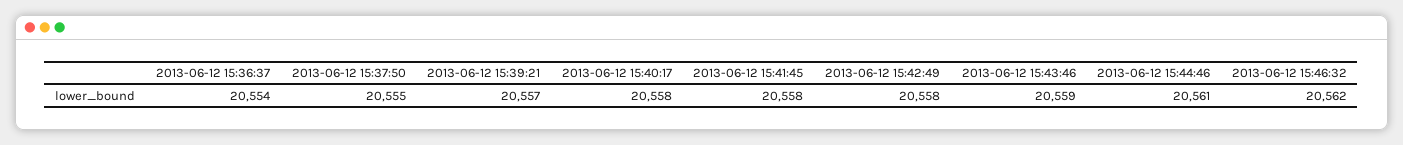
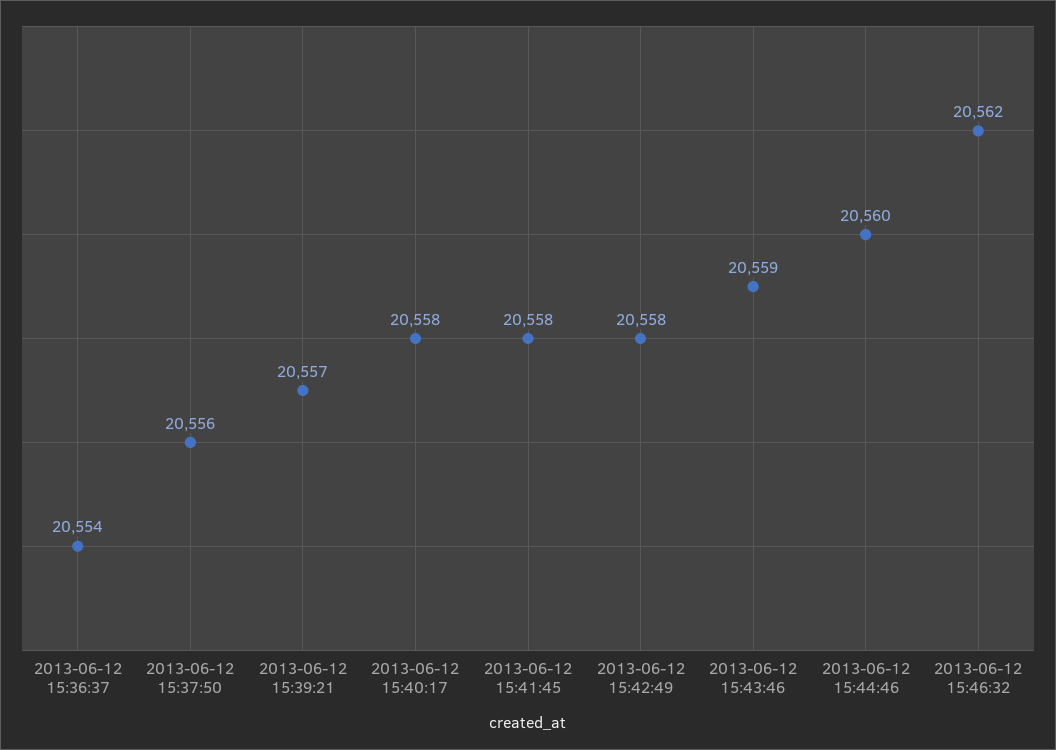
2013-06-12 15:37:50: 20555 -> 20556
2013-06-12 15:44:46: 20561 -> 20560

